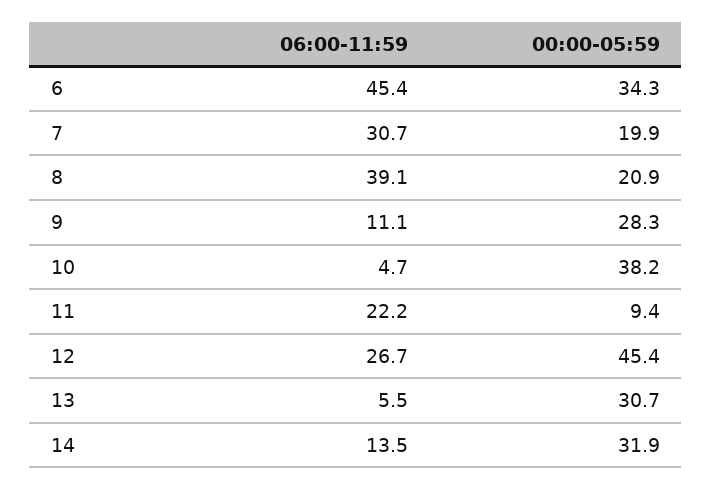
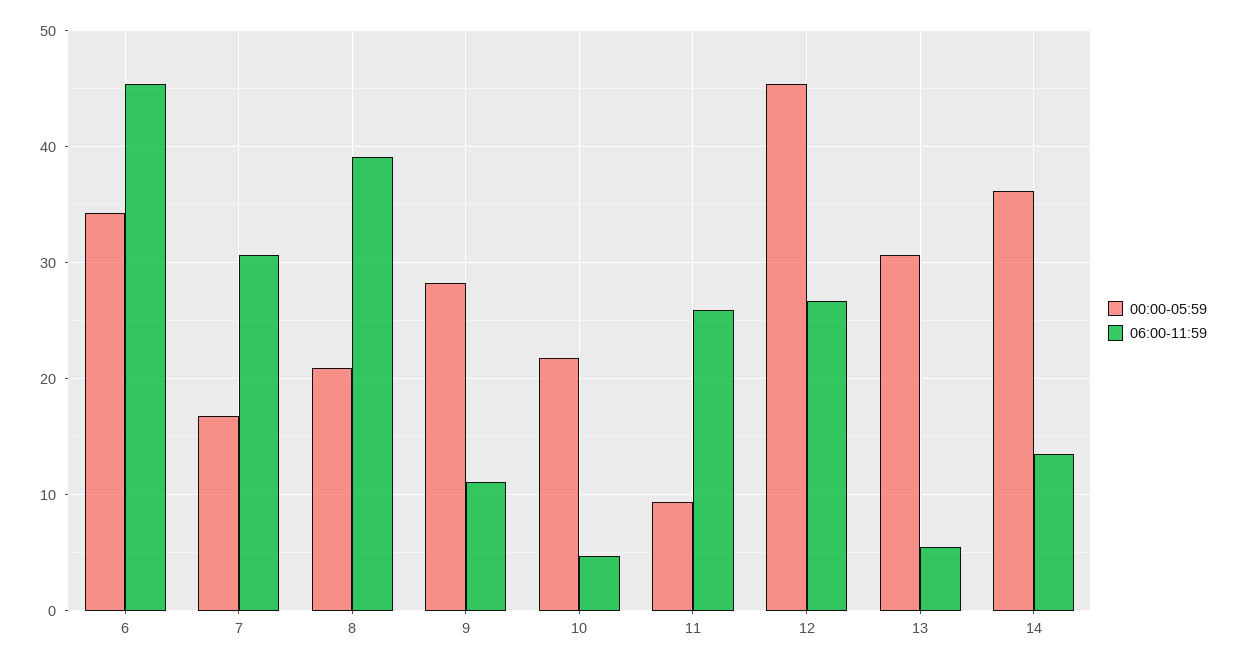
00:00-05:59, 7: 19.9 -> 17
00:00-05:59, 10: 38.2 -> 22
06:00-11:59, 11: 22.2 -> 26
00:00-05:59, 14: 31.9 -> 36

